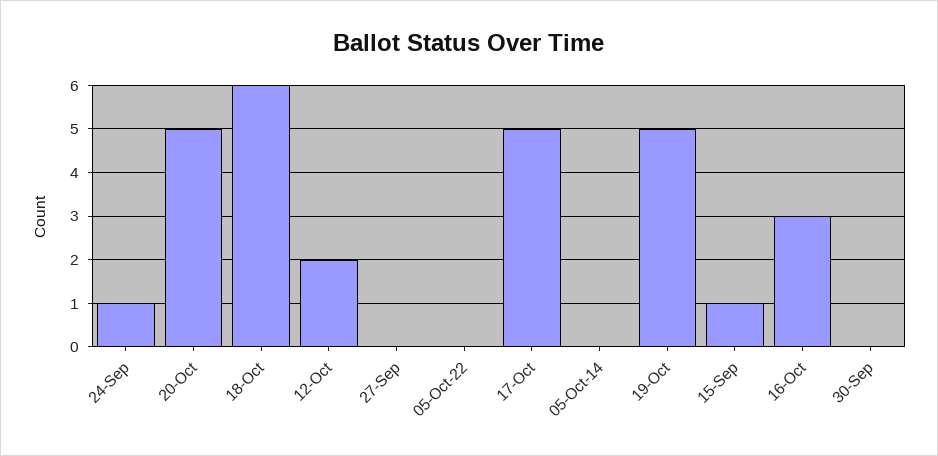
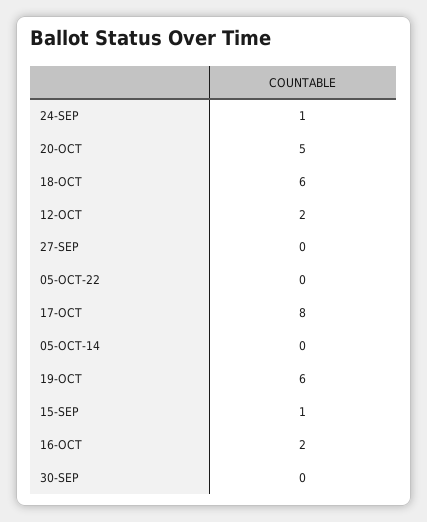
17-Oct: 5 -> 8
19-Oct: 5 -> 6
16-Oct: 3 -> 2

